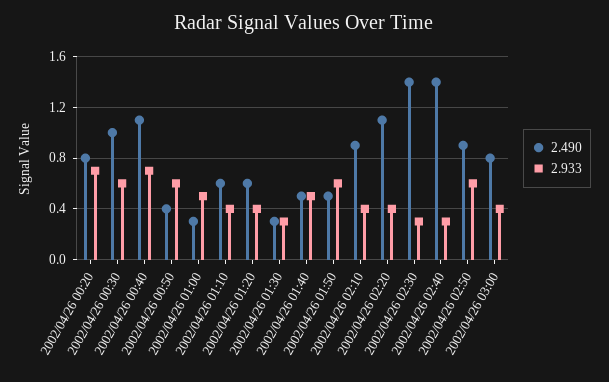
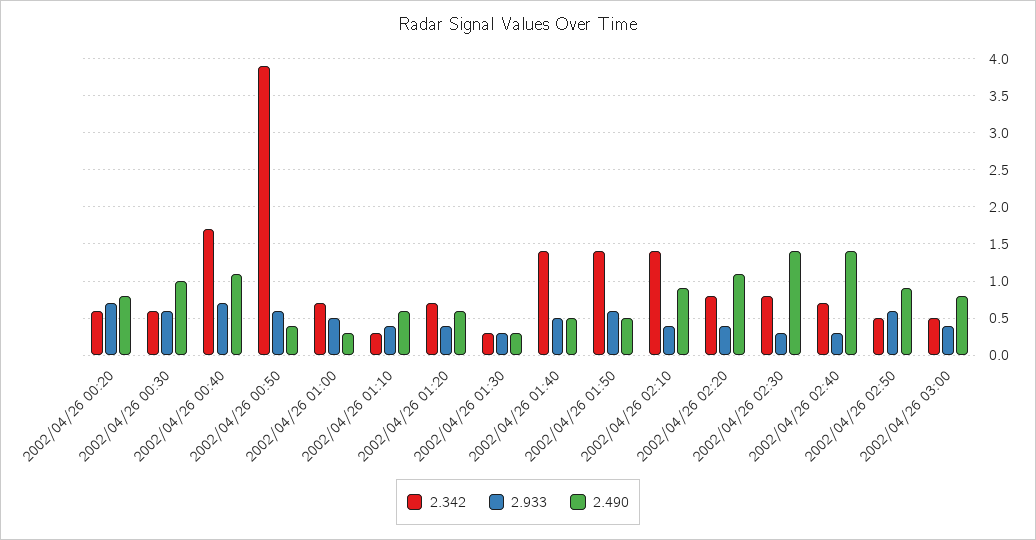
2.342, 2002/04/26 00:20: none -> 0.6
2.342, 2002/04/26 00:30: none -> 0.6
2.342, 2002/04/26 00:40: none -> 1.7
2.342, 2002/04/26 00:50: none -> 3.9
2.342, 2002/04/26 01:00: none -> 0.7
2.342, 2002/04/26 01:10: none -> 0.3
2.342, 2002/04/26 01:20: none -> 0.7
2.342, 2002/04/26 01:30: none -> 0.3
2.342, 2002/04/26 01:40: none -> 1.4
2.342, 2002/04/26 01:50: none -> 1.4
2.342, 2002/04/26 02:10: none -> 1.4
2.342, 2002/04/26 02:20: none -> 0.8
2.342, 2002/04/26 02:30: none -> 0.8
2.342, 2002/04/26 02:40: none -> 0.7
2.342, 2002/04/26 02:50: none -> 0.5
2.342, 2002/04/26 03:00: none -> 0.5

